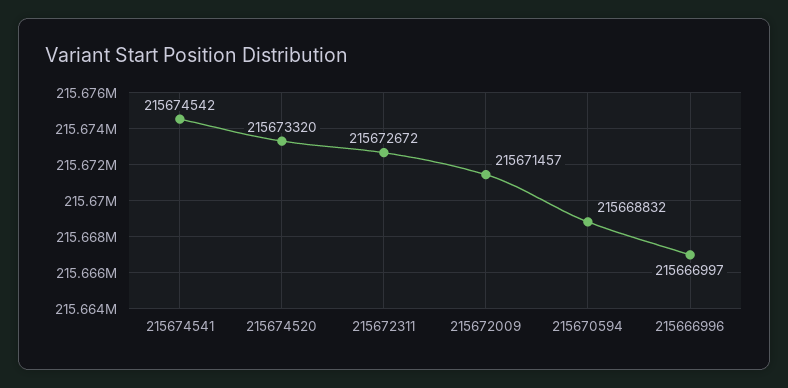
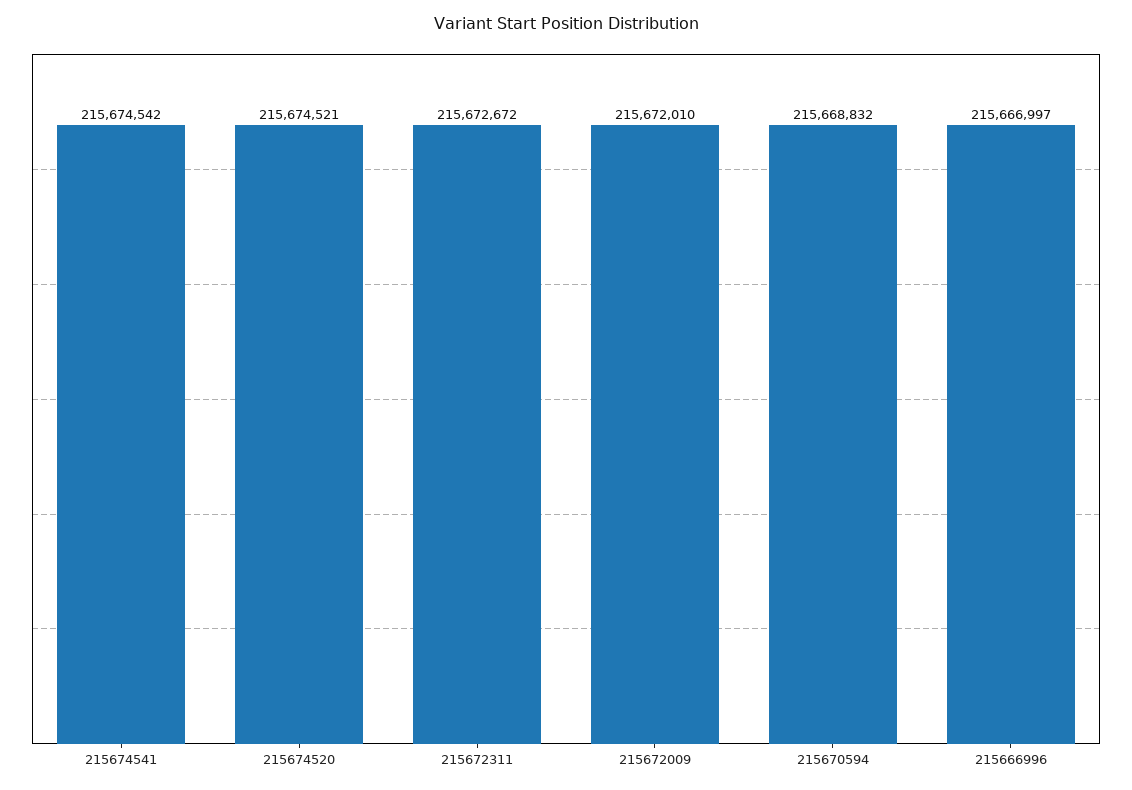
215674520: 215673320 -> 215674521
215672009: 215671457 -> 215672010

